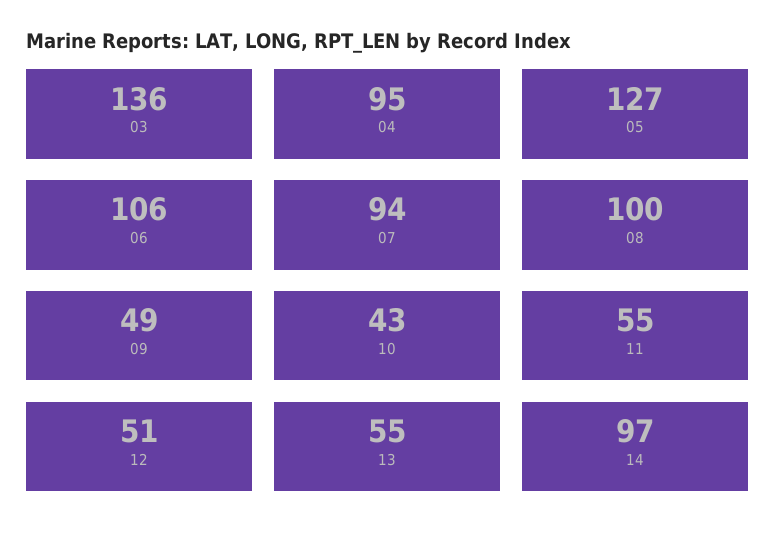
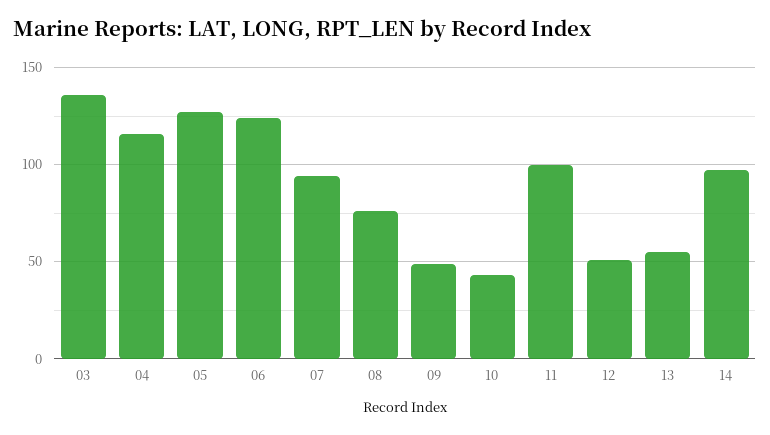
04: 95 -> 115
06: 106 -> 125
08: 100 -> 75
11: 55 -> 100

